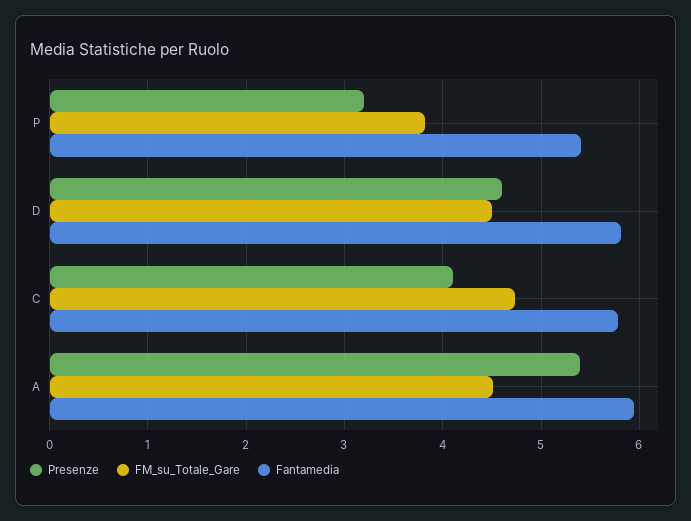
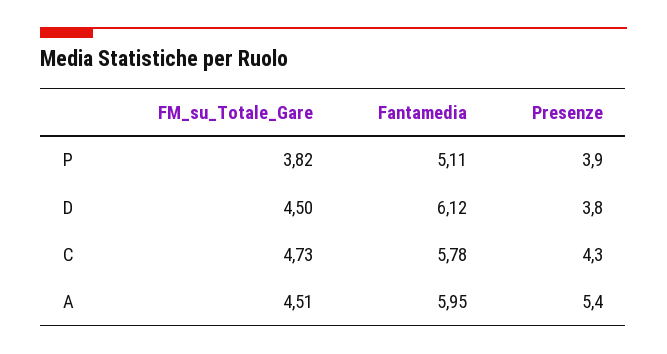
Presenze, P: 3.2 -> 3.9
Fantamedia, P: 5.4 -> 5.11
Presenze, D: 4.6 -> 3.8
Fantamedia, D: 5.8 -> 6.12
Presenze, C: 4.1 -> 4.3

